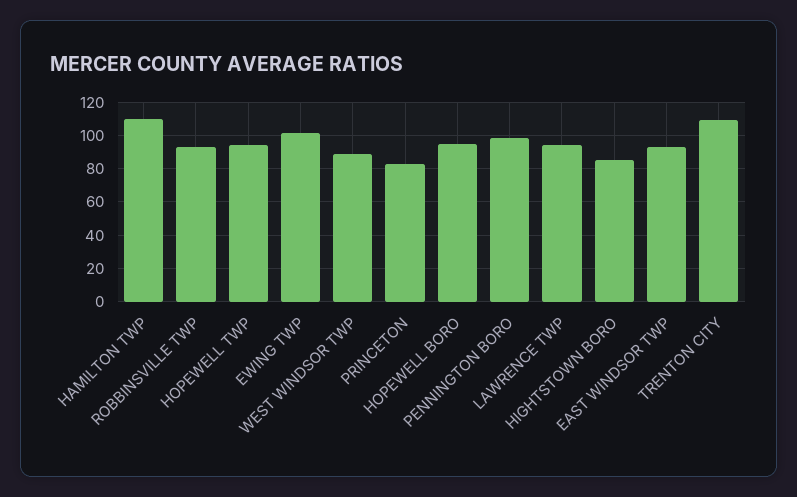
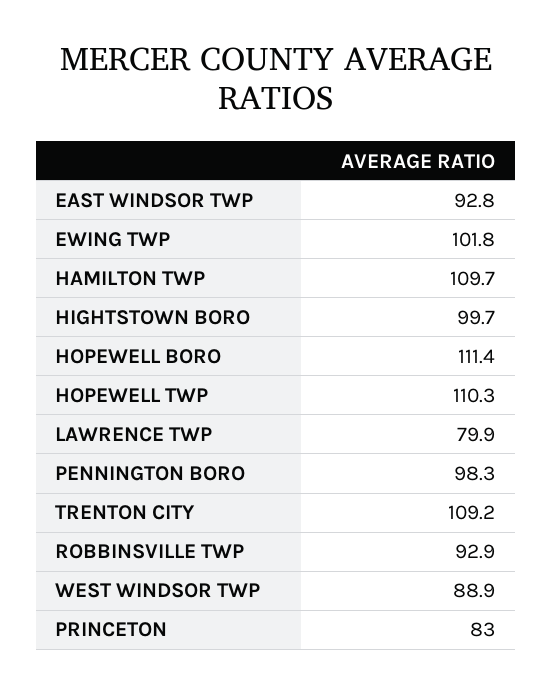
HOPEWELL TWP: 95 -> 110.3
HOPEWELL BORO: 95 -> 111.4
LAWRENCE TWP: 95 -> 79.9
HIGHTSTOWN BORO: 85 -> 99.7

